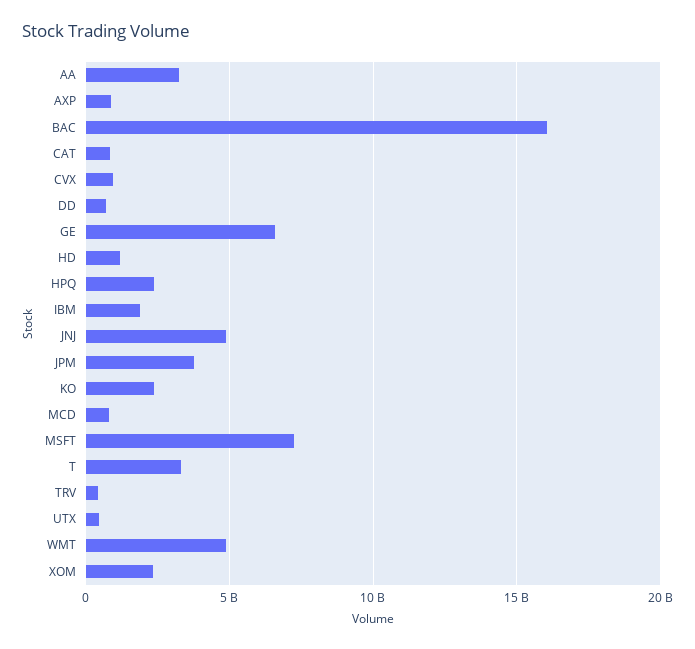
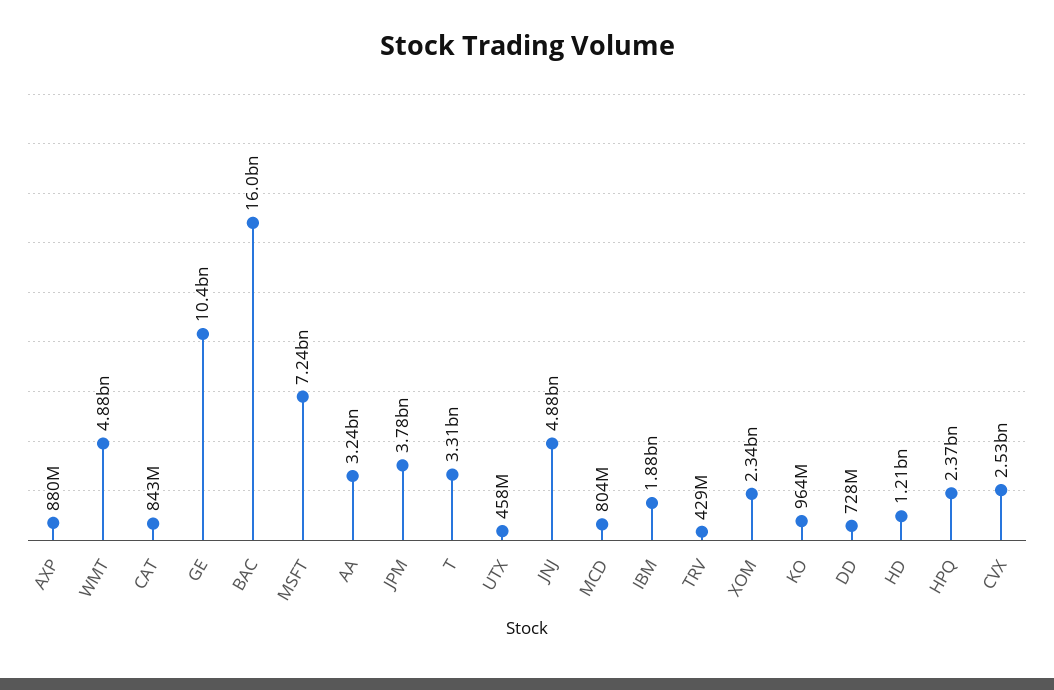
CVX: 1000000000 -> 2530000000
GE: 6500000000 -> 10400000000
KO: 2500000000 -> 964000000

